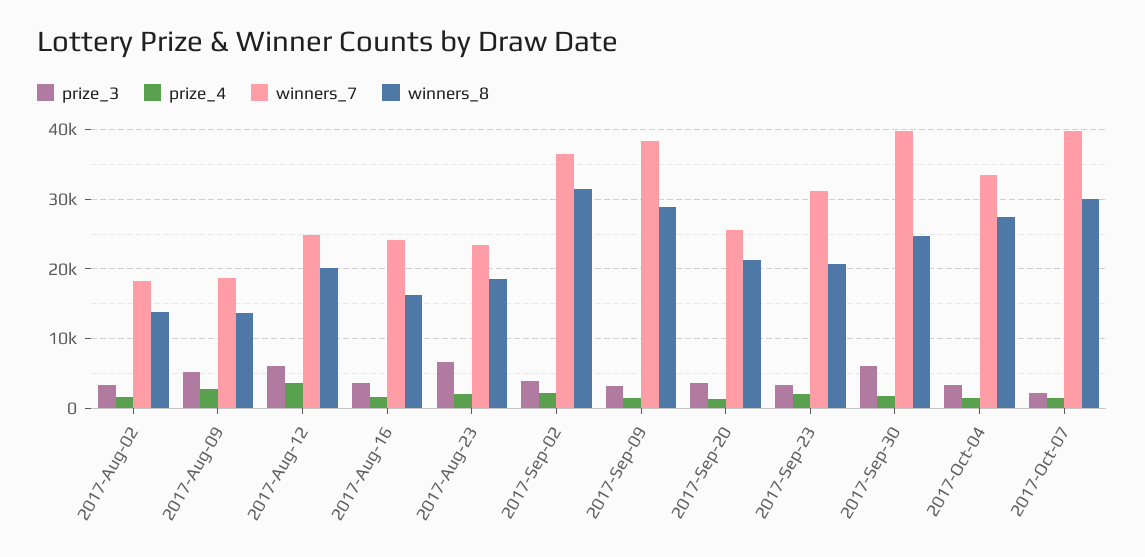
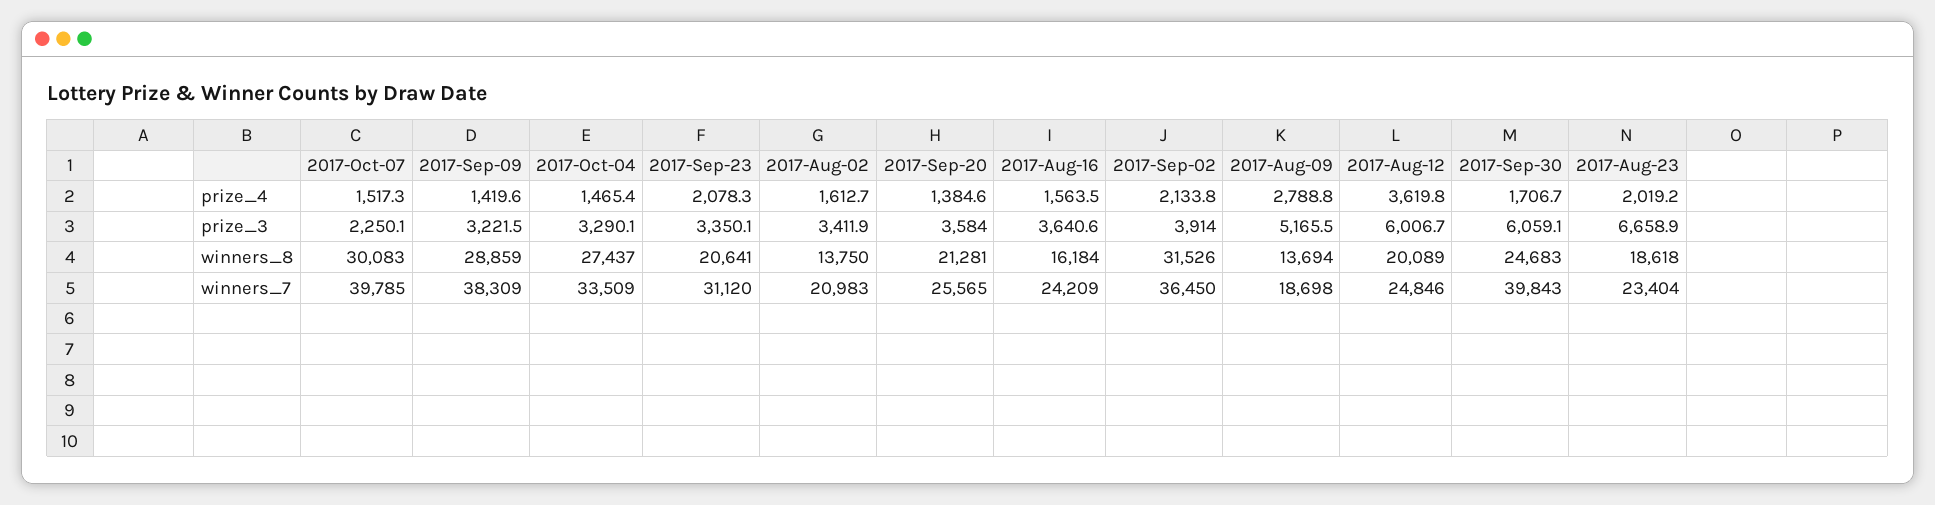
winners_7, 2017-Aug-02: 18000 -> 20983

